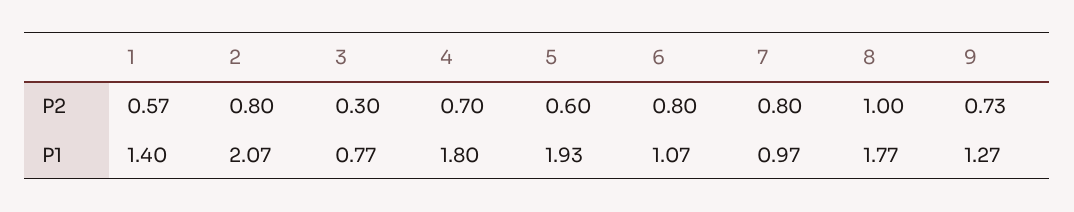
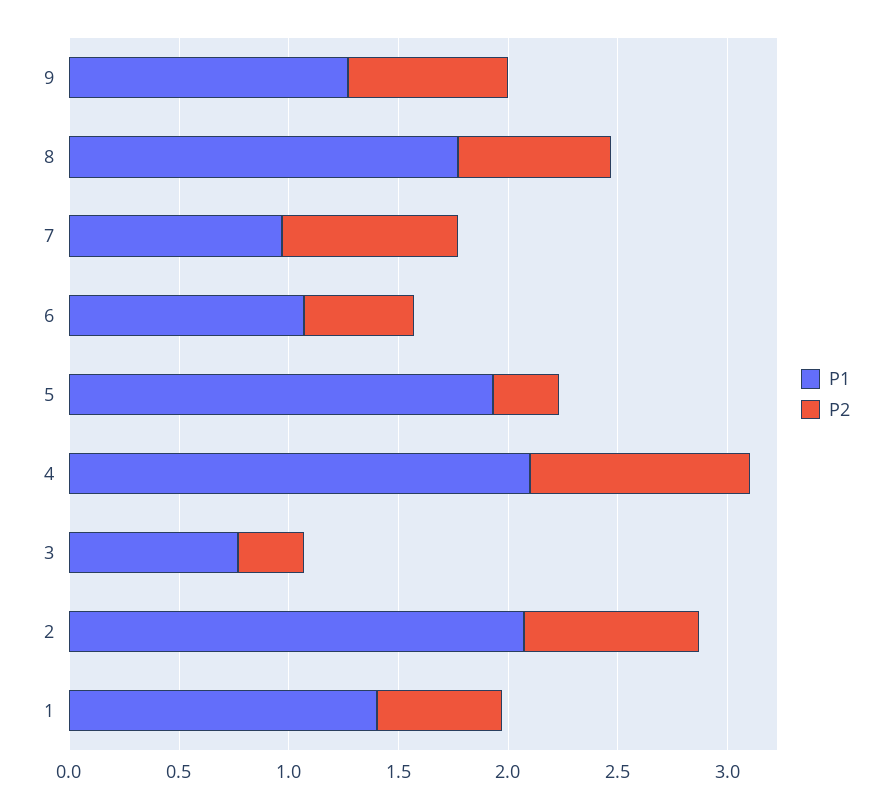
P2, 4: 0.7 -> 1
P2, 5: 0.6 -> 0.3
P2, 6: 0.8 -> 0.5
P2, 8: 1 -> 0.7
P1, 4: 1.8 -> 2.1

